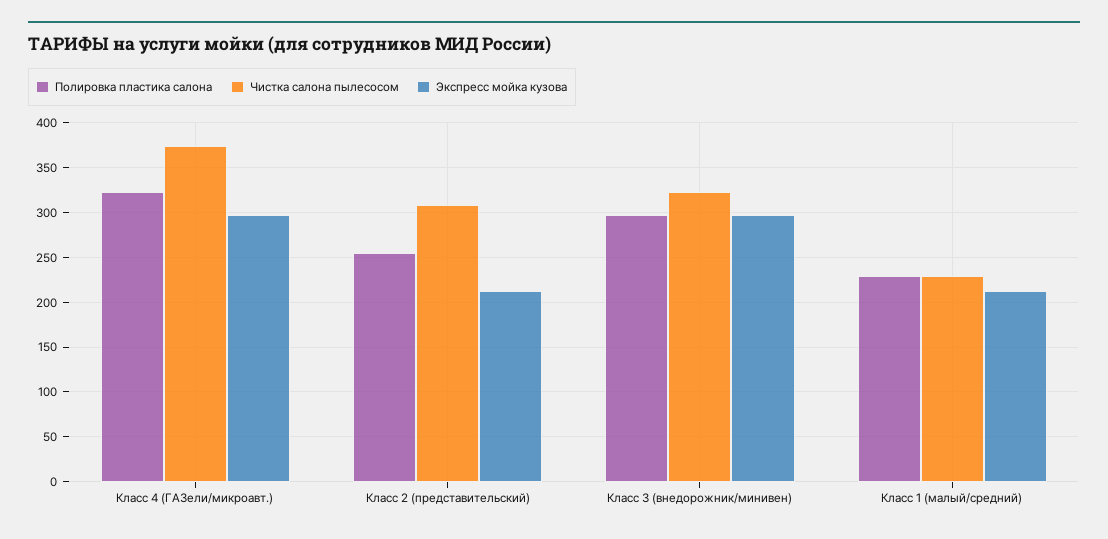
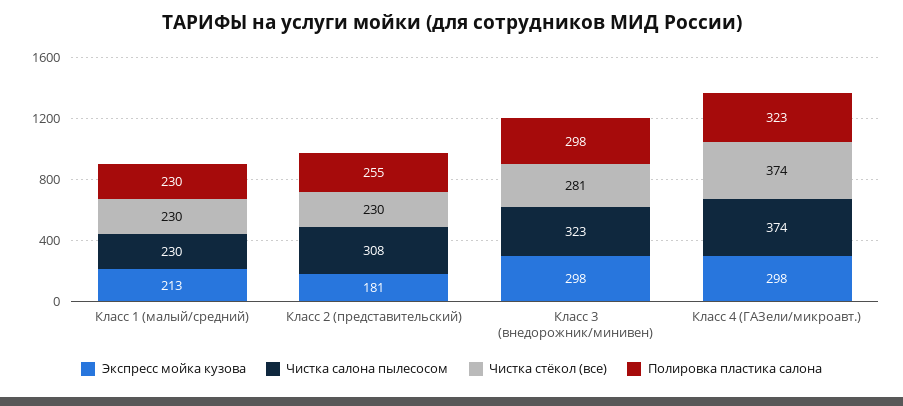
Экспресс мойка кузова, Класс 2 (представительский): 210 -> 181
Чистка стёкол (все), Класс 1 (малый/средний): none -> 230
Чистка стёкол (все), Класс 2 (представительский): none -> 230
Чистка стёкол (все), Класс 3 (внедорожник/минивен): none -> 281
Чистка стёкол (все), Класс 4 (ГАЗели/микроавт.): none -> 374

